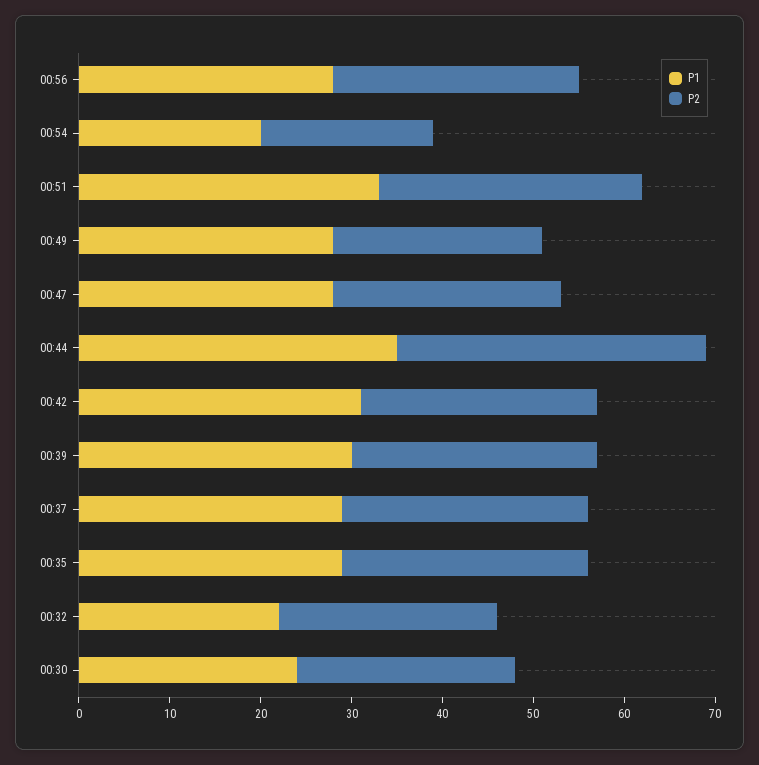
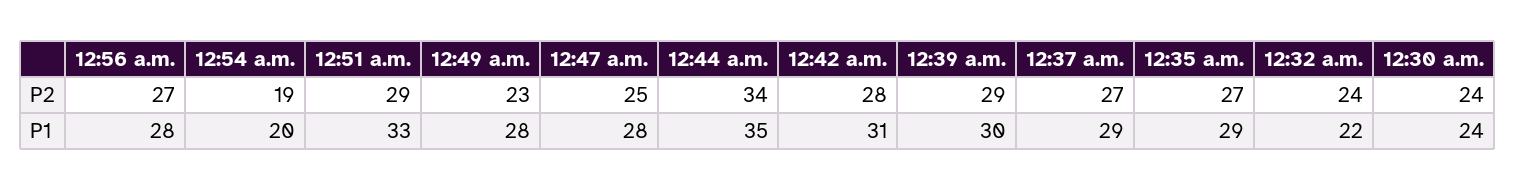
P2, 00:42: 26 -> 28
P2, 00:39: 27 -> 29

